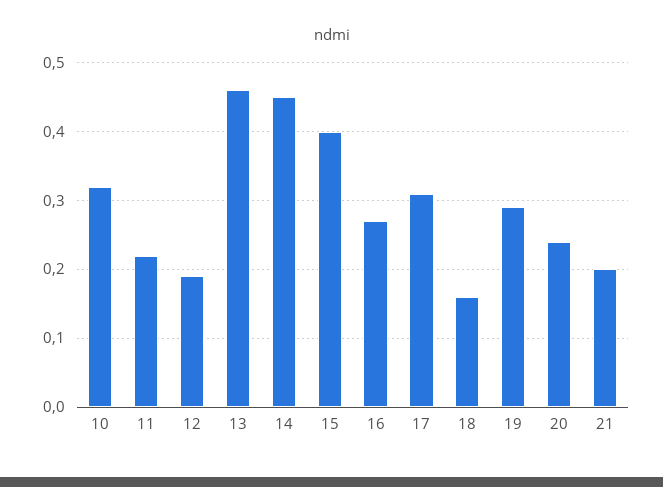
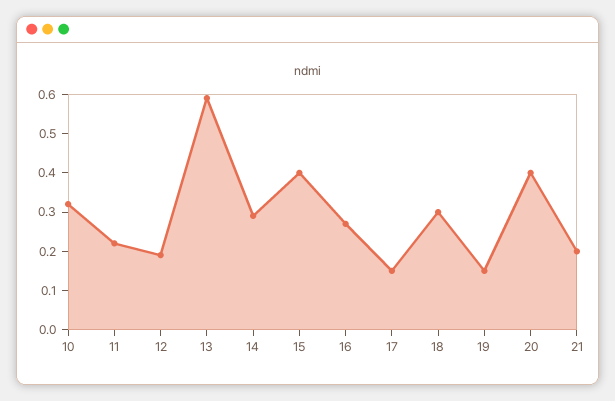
13: 0.46 -> 0.6
14: 0.45 -> 0.3
17: 0.31 -> 0.15
18: 0.16 -> 0.3
19: 0.29 -> 0.15
20: 0.24 -> 0.4

